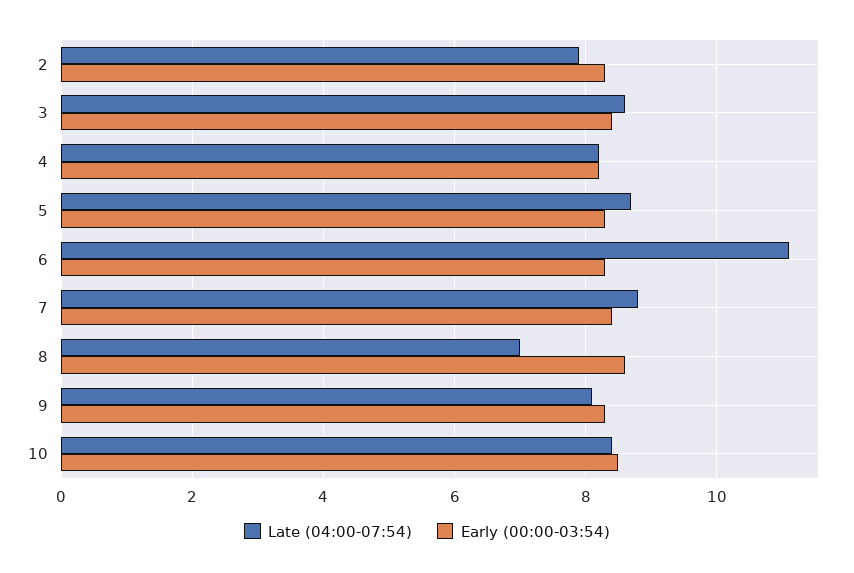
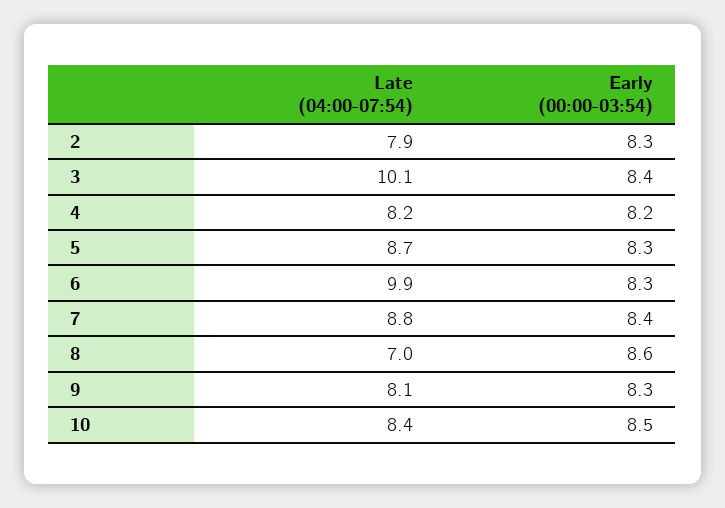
Late (04:00-07:54), 3: 8.5 -> 10.1
Late (04:00-07:54), 6: 11 -> 9.9

